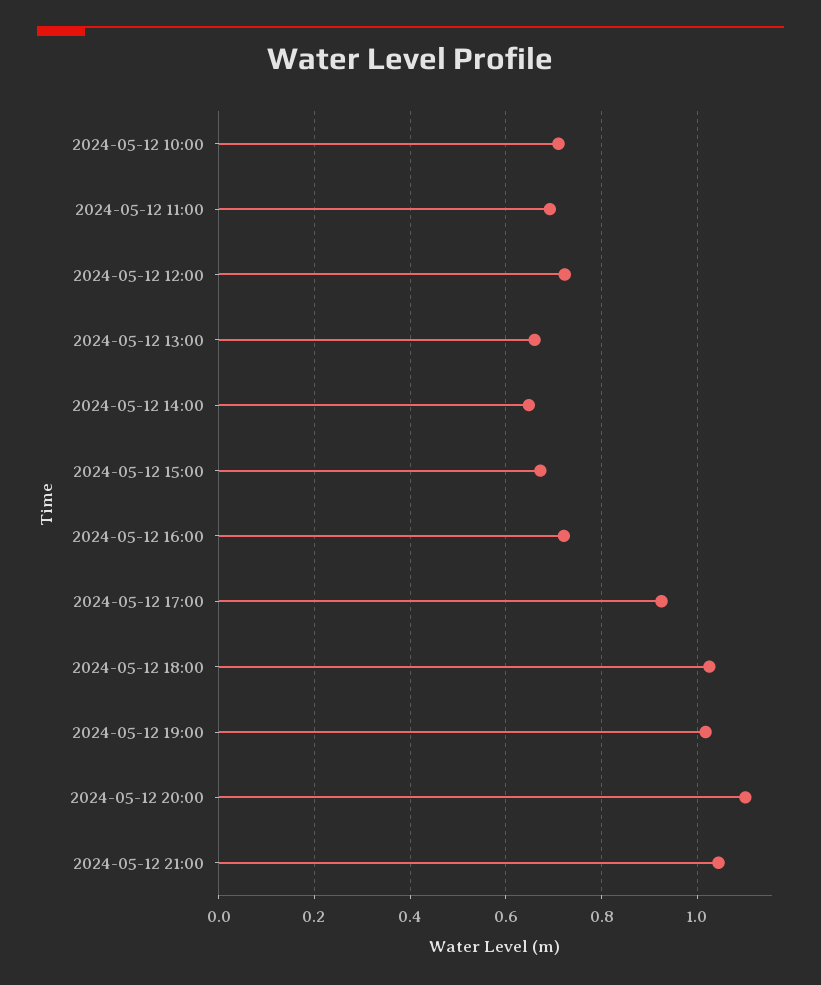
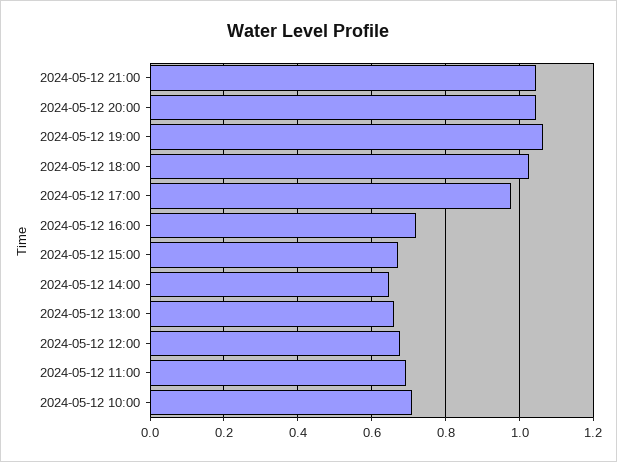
2024-05-12 12:00: 0.72 -> 0.68
2024-05-12 17:00: 0.92 -> 0.98
2024-05-12 19:00: 1.02 -> 1.06
2024-05-12 20:00: 1.1 -> 1.04

